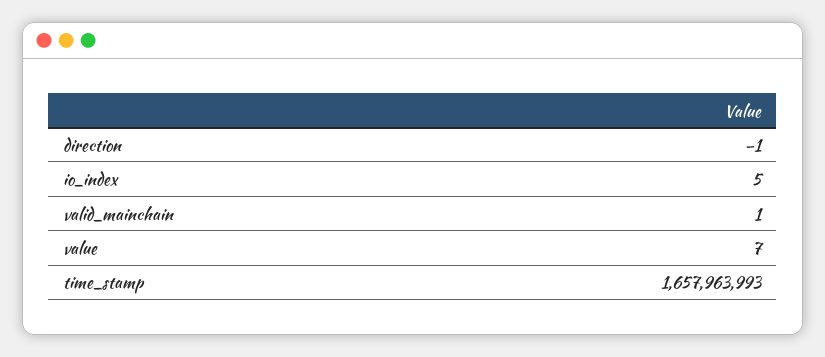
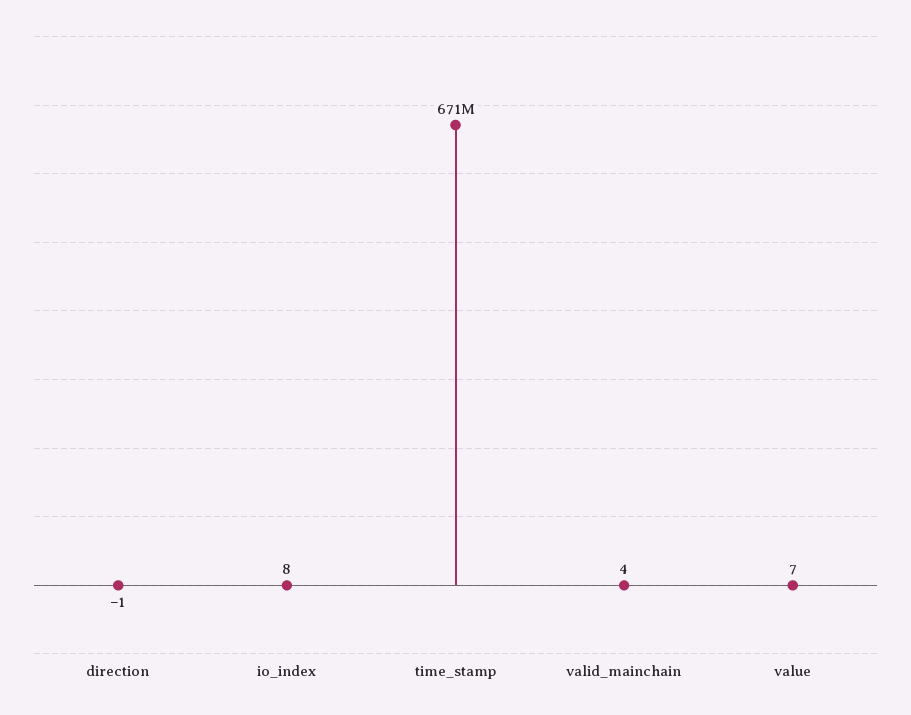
io_index: 5 -> 8
valid_mainchain: 1 -> 4
time_stamp: 1657963993 -> 671000000

